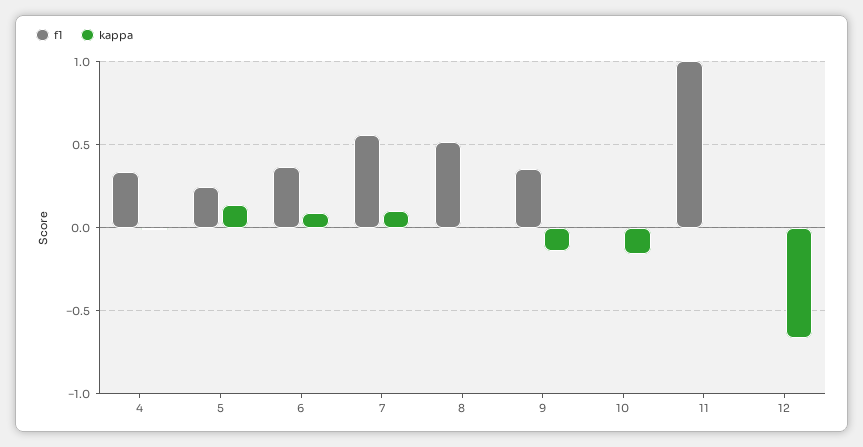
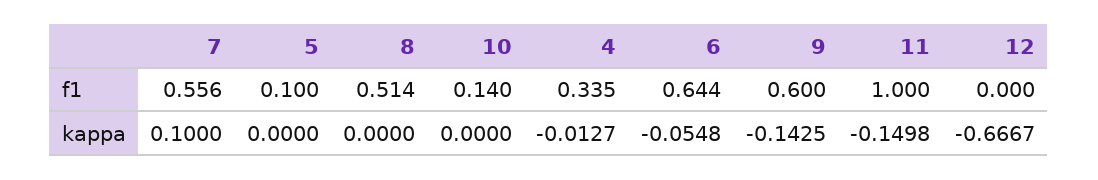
f1, 5: 0.25 -> 0.1
kappa, 5: 0.15 -> 0
f1, 6: 0.35 -> 0.644
kappa, 6: 0.1 -> -0.0548
f1, 9: 0.35 -> 0.6
f1, 10: 0 -> 0.14
kappa, 10: -0.15 -> 0
kappa, 11: 0 -> -0.1498

